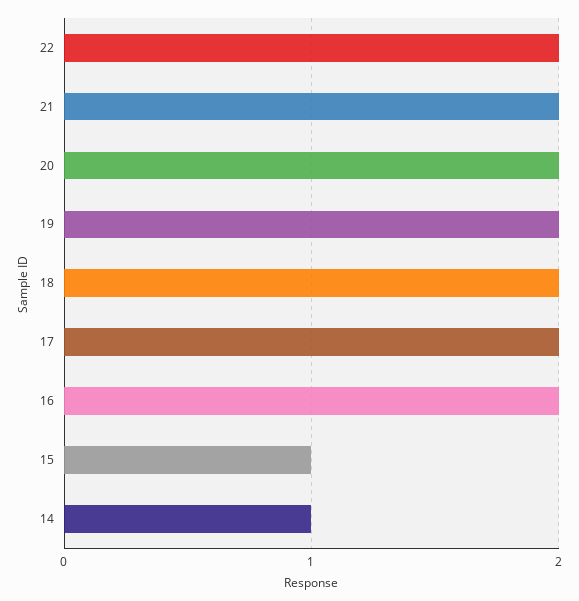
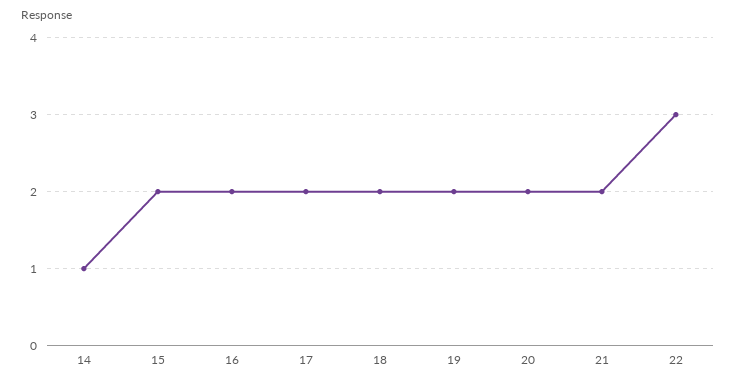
22: 2 -> 3
15: 1 -> 2

